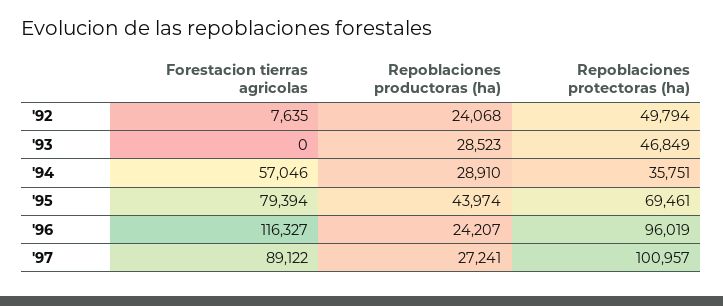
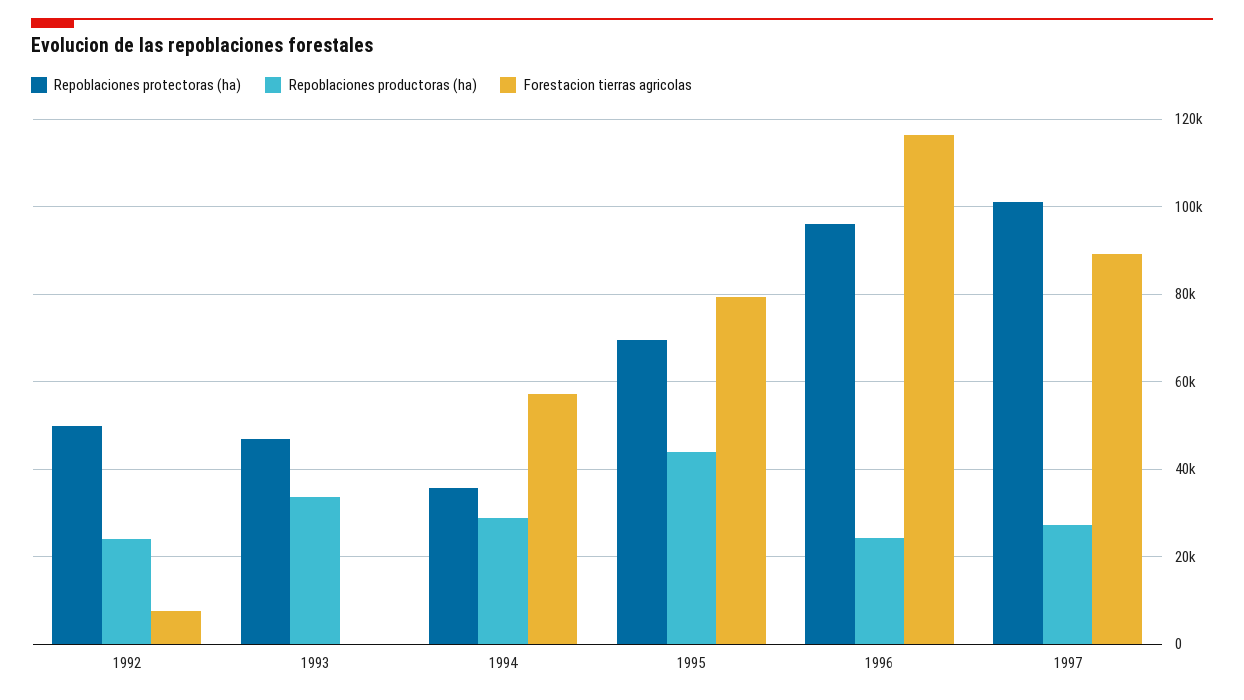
Repoblaciones productoras (ha), '93: 28523 -> 34000

